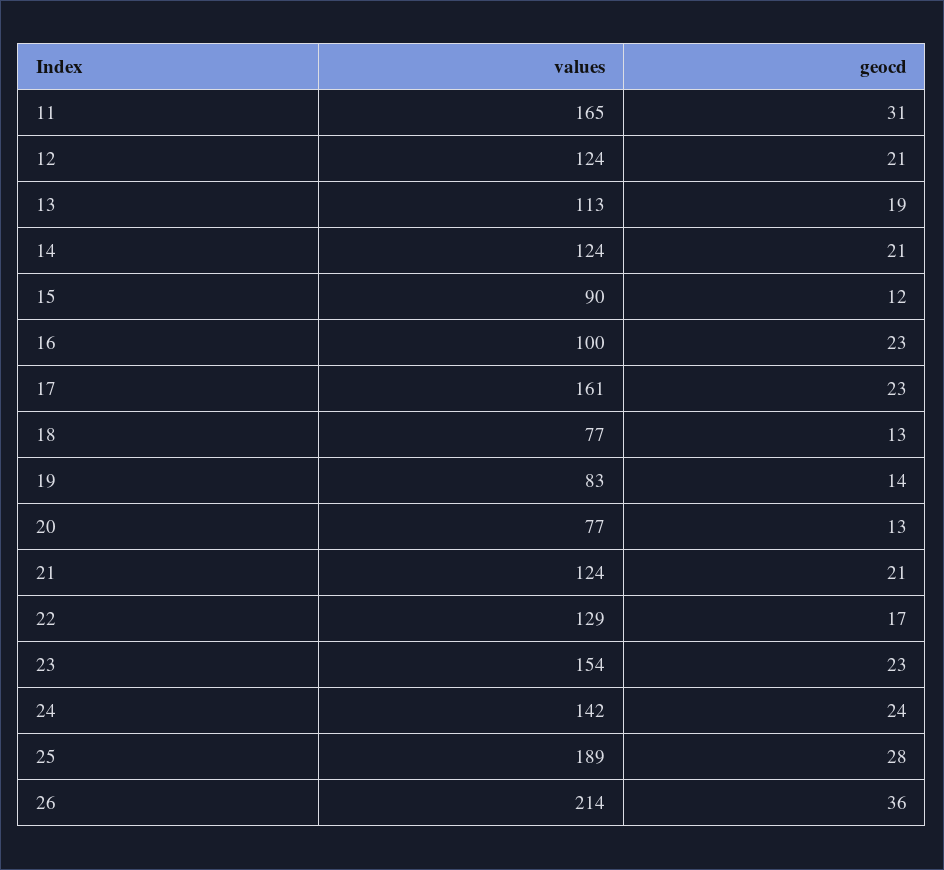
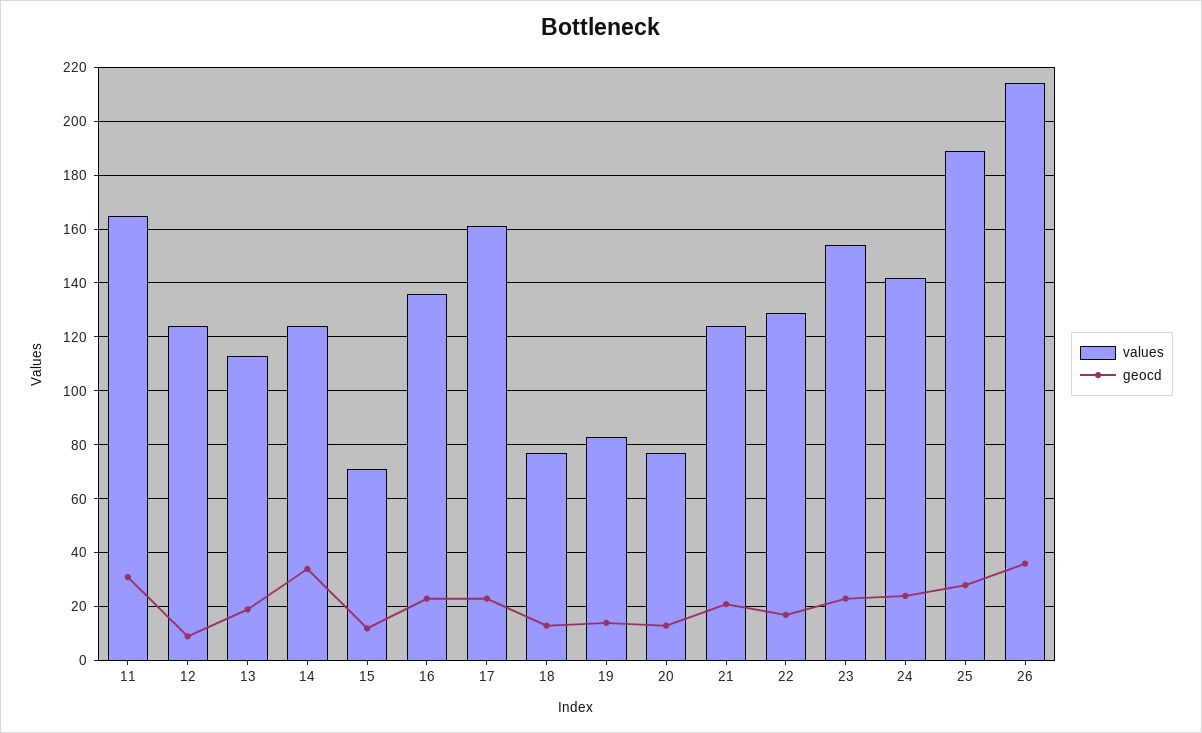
geocd, 12: 21 -> 10
geocd, 14: 21 -> 35
values, 15: 90 -> 70
values, 16: 100 -> 135

